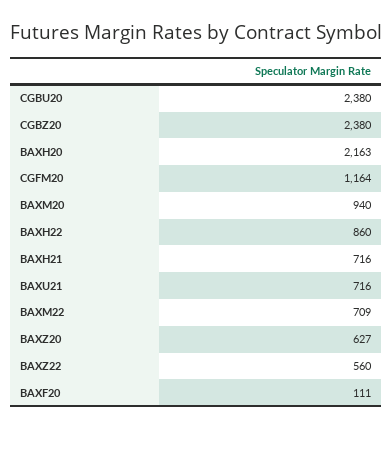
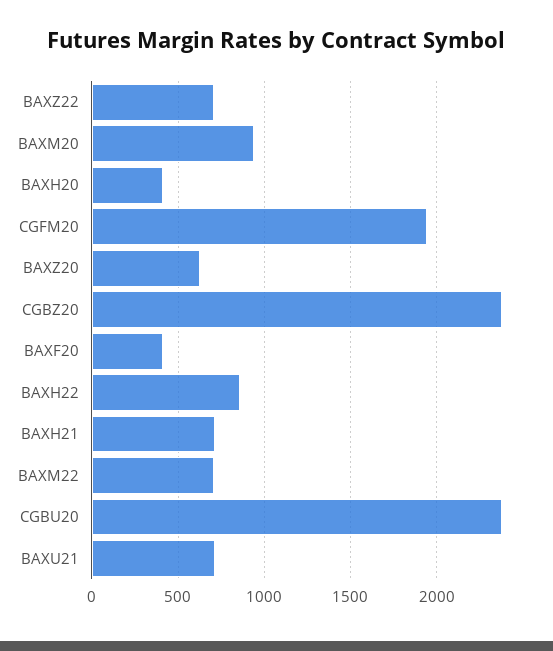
BAXH20: 2163 -> 400
CGFM20: 1164 -> 1950
BAXZ22: 560 -> 700
BAXF20: 111 -> 400

